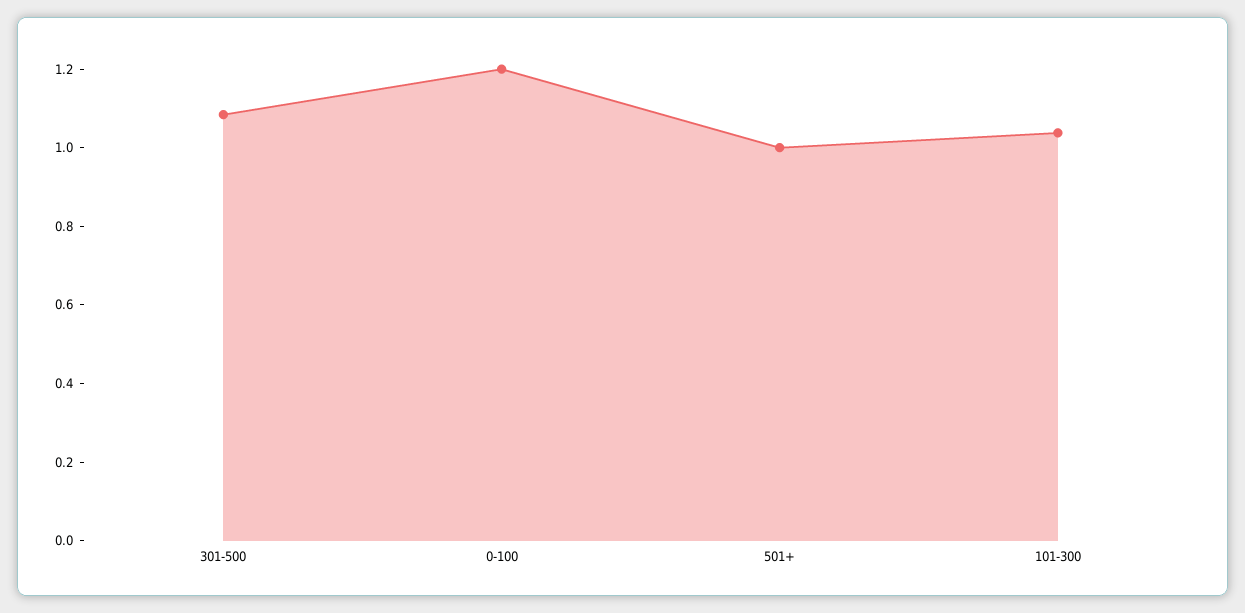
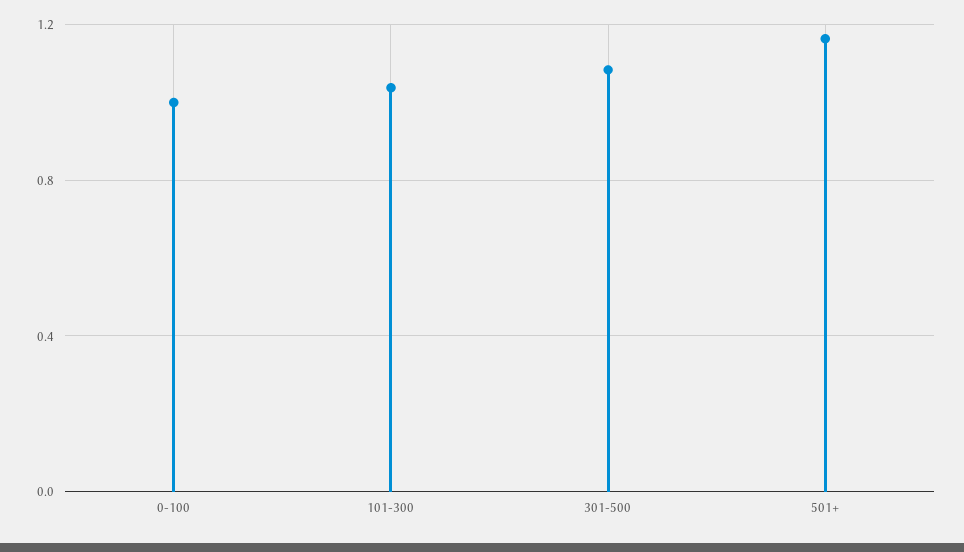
0-100: 1.2 -> 1
501+: 1 -> 1.15

